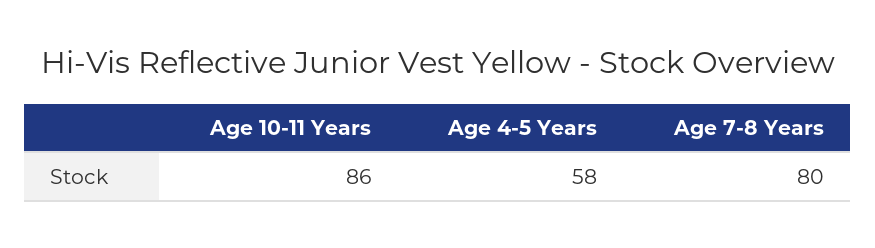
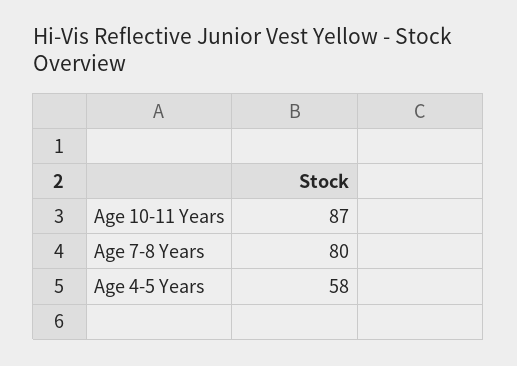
Age 10-11 Years: 86 -> 87

